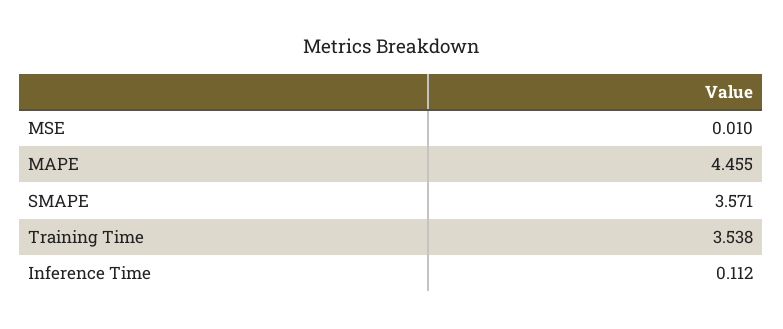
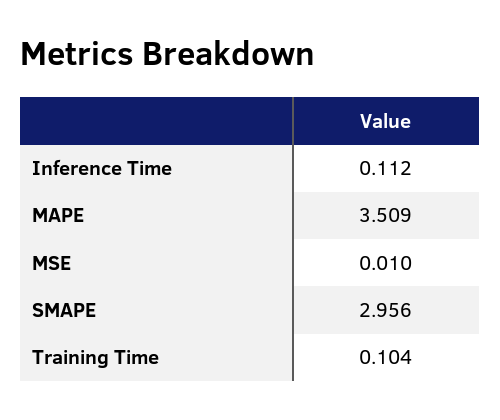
MAPE: 4.455 -> 3.509
SMAPE: 3.571 -> 2.956
Training Time: 3.538 -> 0.104

